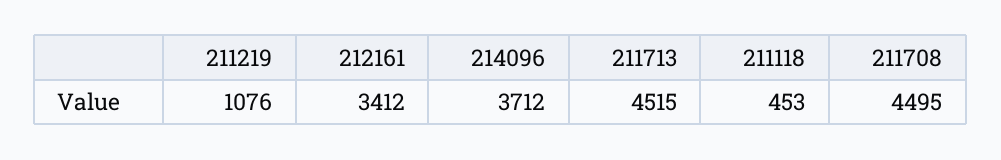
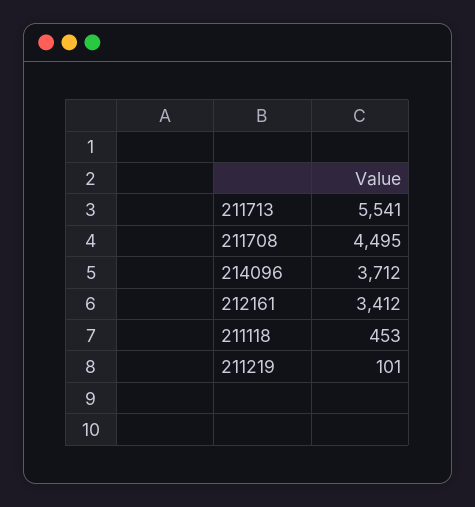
211219: 1076 -> 101
211713: 4515 -> 5541

